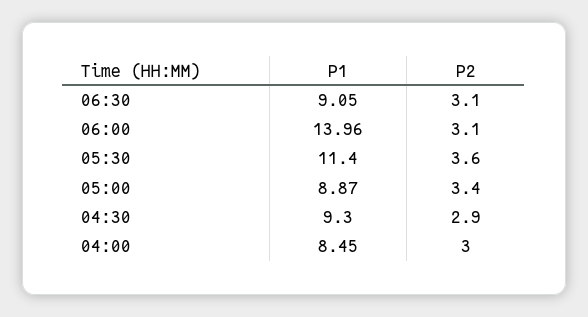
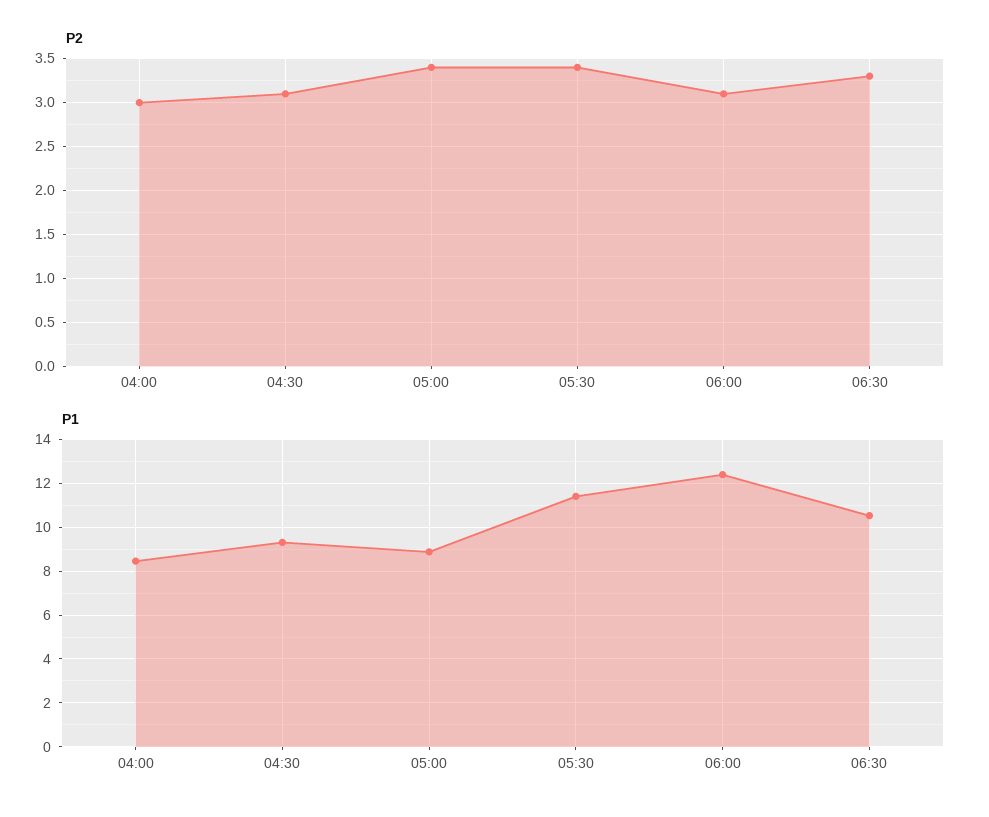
P1, 06:30: 9.05 -> 10.5
P2, 06:30: 3.1 -> 3.3
P1, 06:00: 13.96 -> 12.5
P2, 05:30: 3.6 -> 3.4
P2, 04:30: 2.9 -> 3.1

